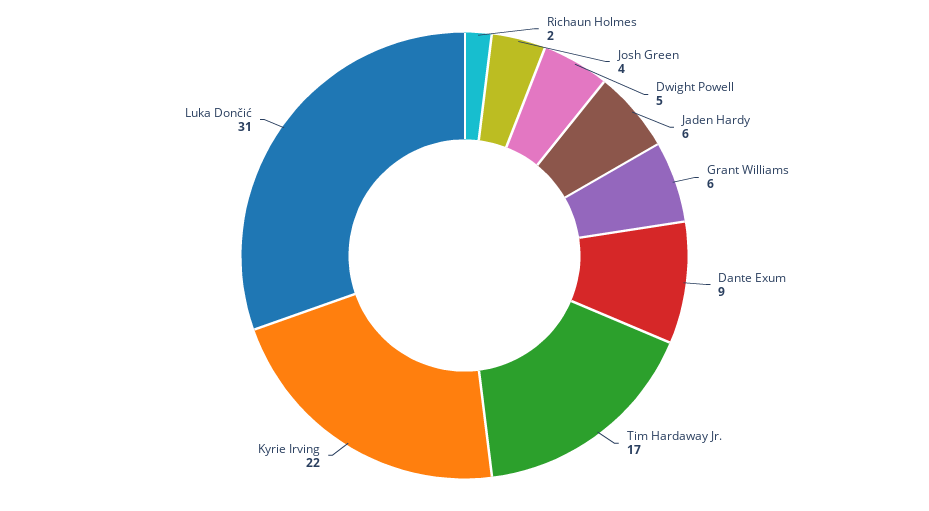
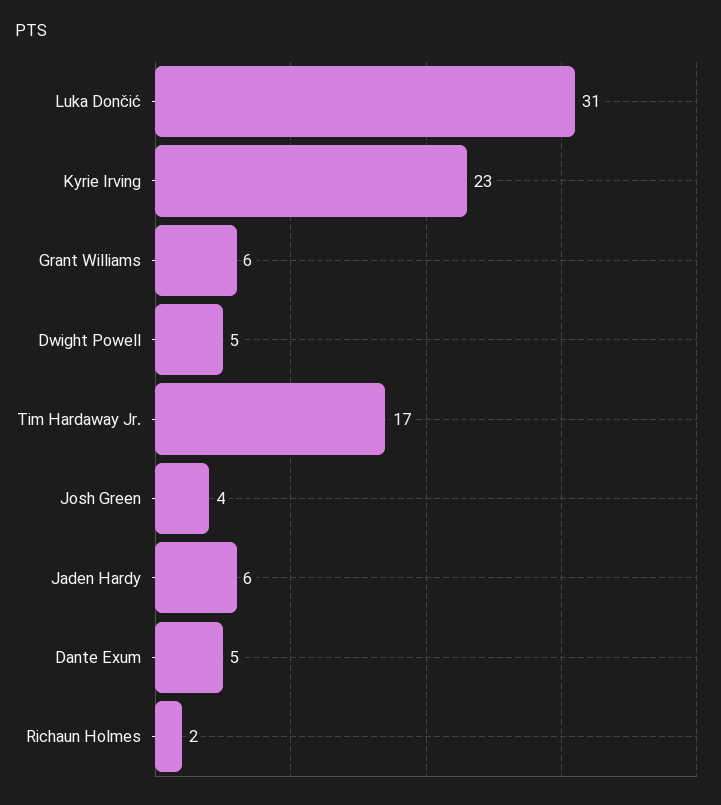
Dante Exum: 9 -> 5
Kyrie Irving: 22 -> 23

